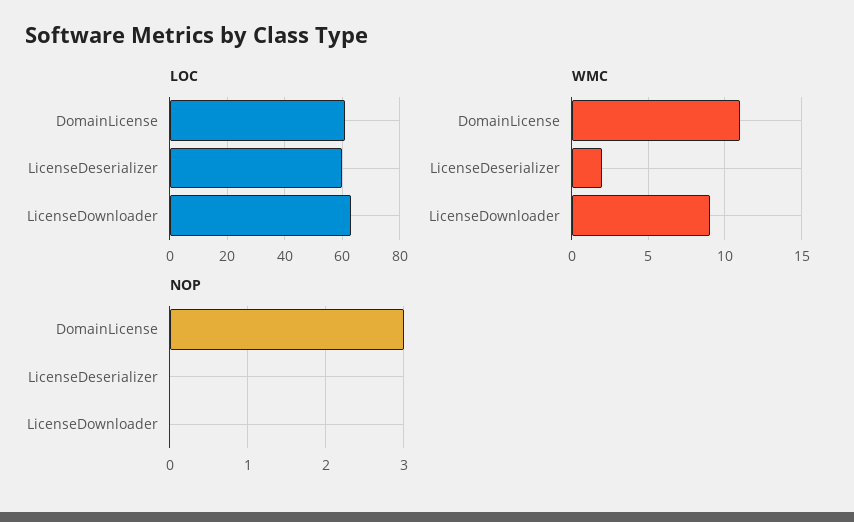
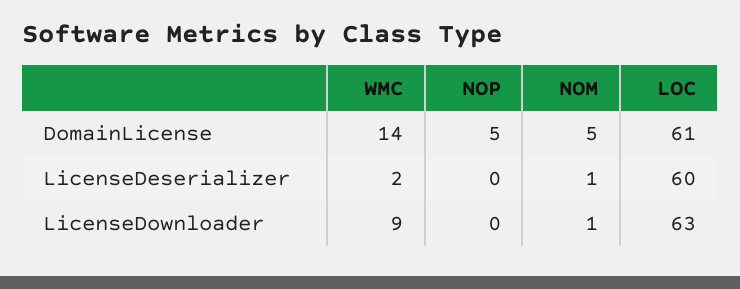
WMC, DomainLicense: 11 -> 14
NOP, DomainLicense: 3 -> 5
NOM, DomainLicense: none -> 5
NOM, LicenseDeserializer: none -> 1
NOM, LicenseDownloader: none -> 1

